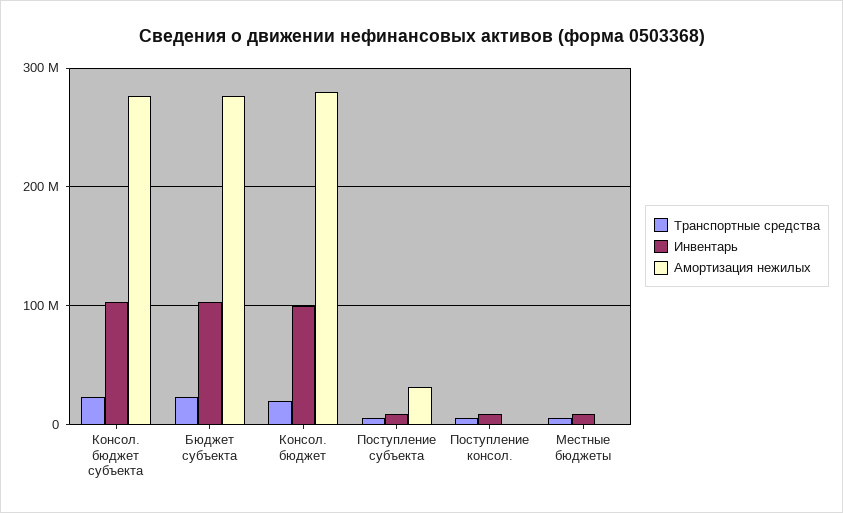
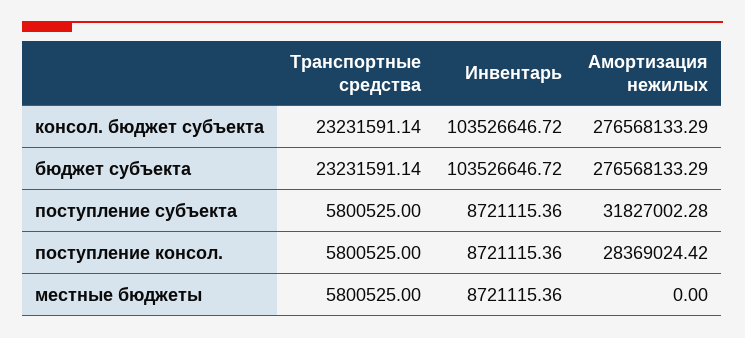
Транспортные средства, Консол. бюджет: 20000000 -> none
Инвентарь, Консол. бюджет: 100000000 -> none
Амортизация нежилых, Консол. бюджет: 280000000 -> none
Амортизация нежилых, Поступление консол.: 0 -> 28369024.42

